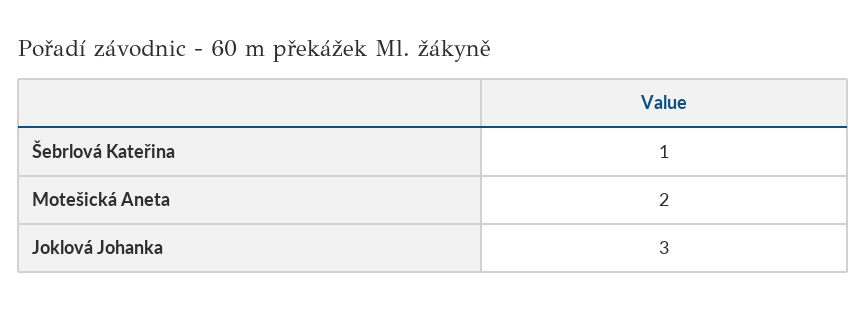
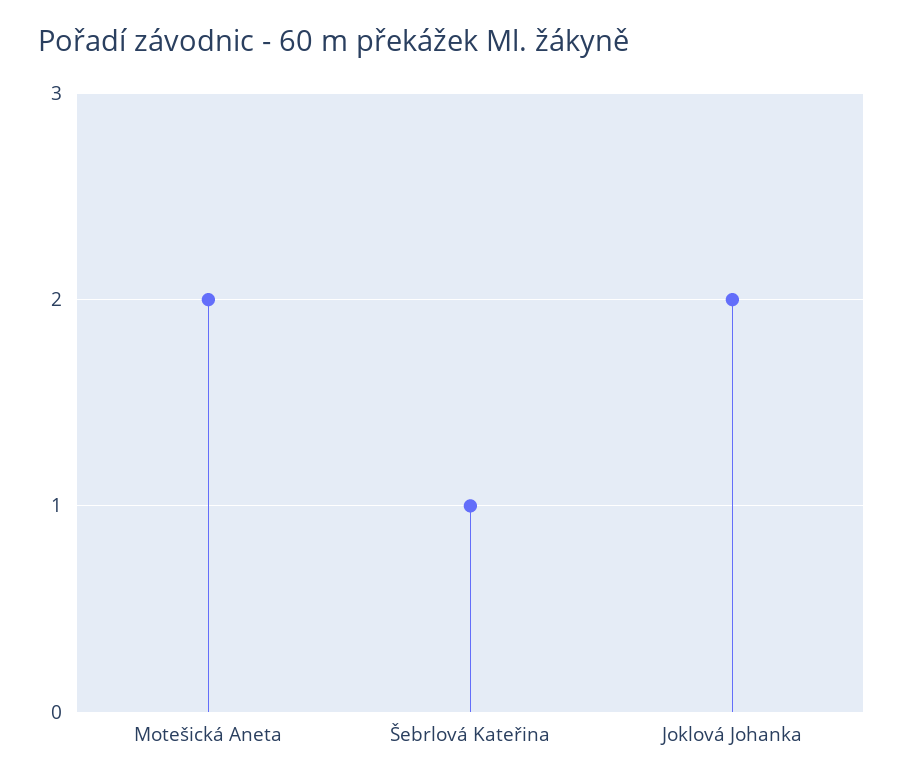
Joklová Johanka: 3 -> 2

